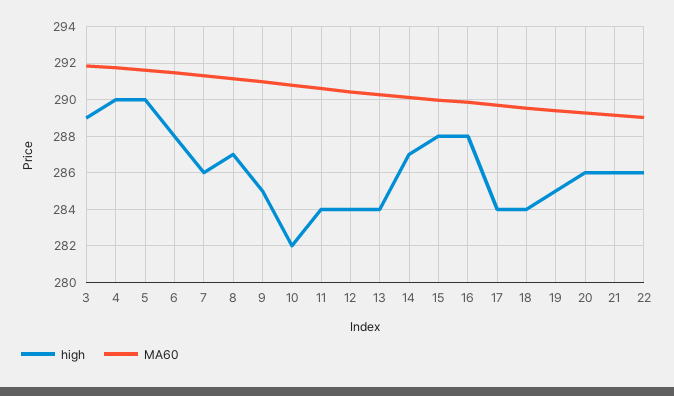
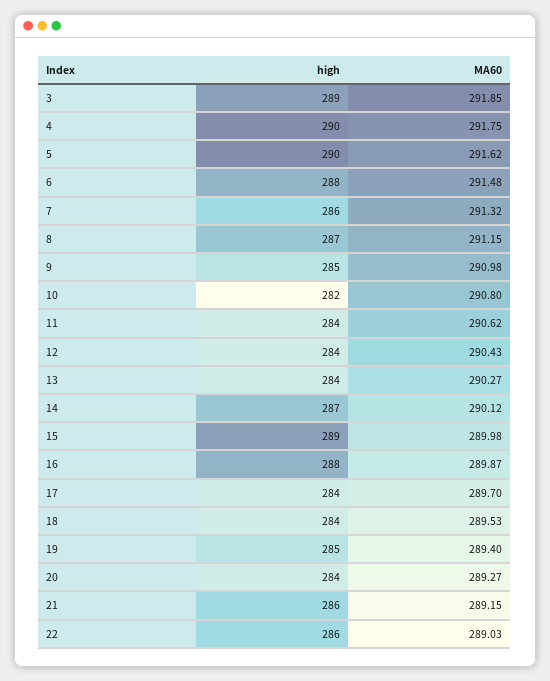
high, 15: 288 -> 289
high, 20: 286 -> 284

